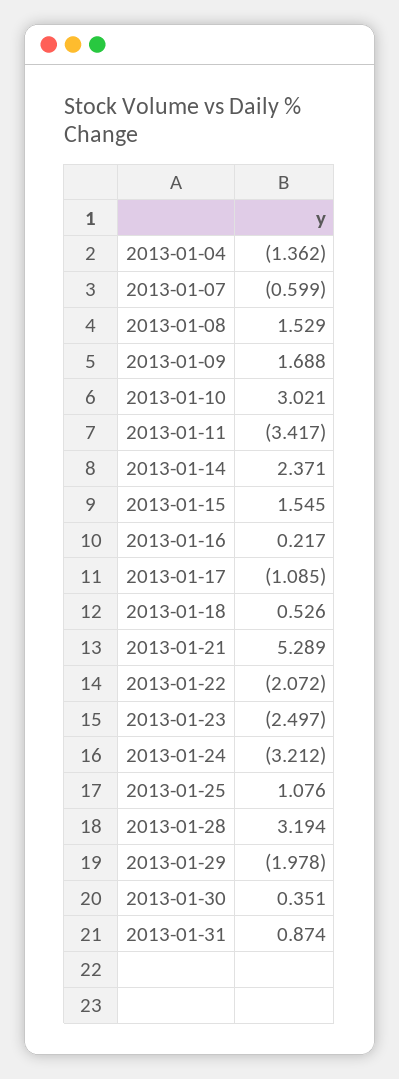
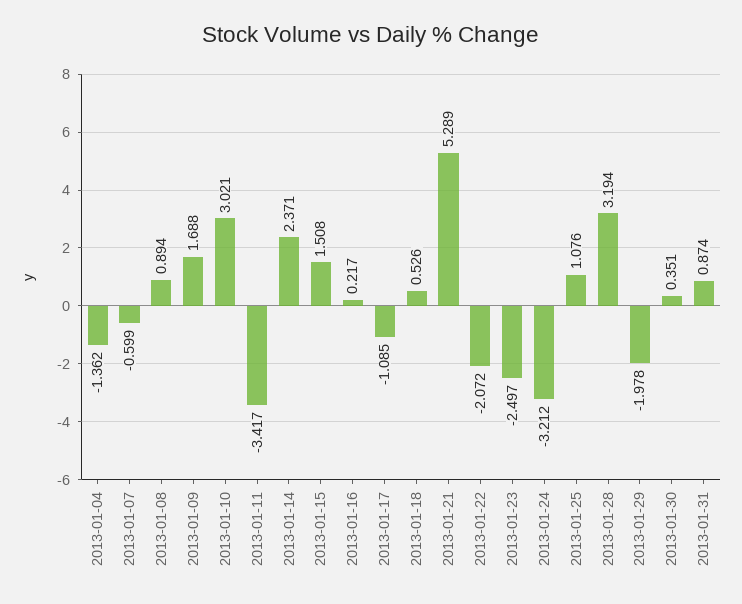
2013-01-08: 1.529 -> 0.894
2013-01-15: 1.545 -> 1.508

